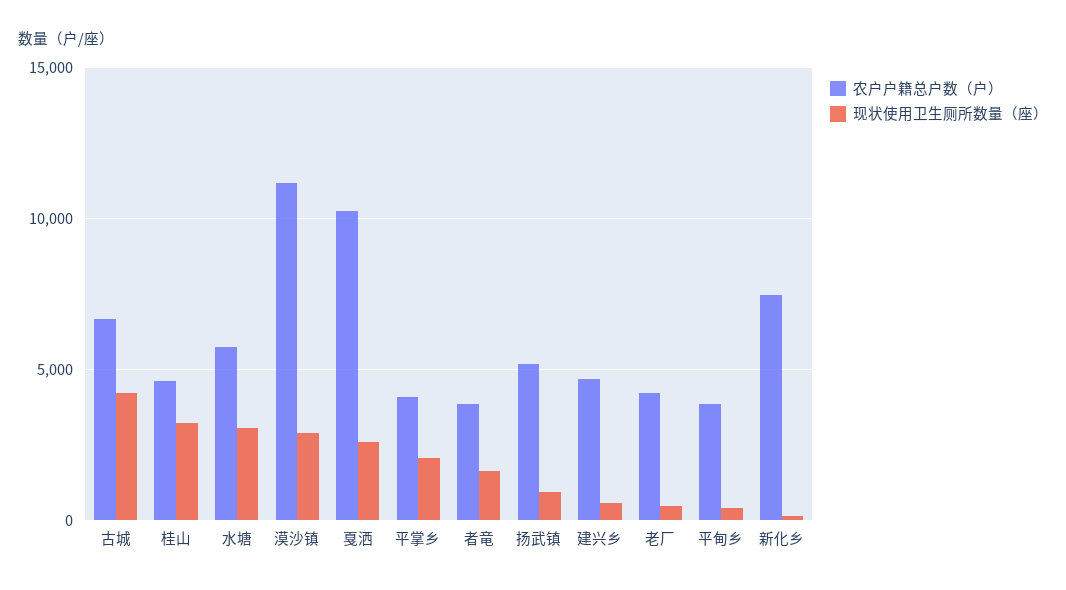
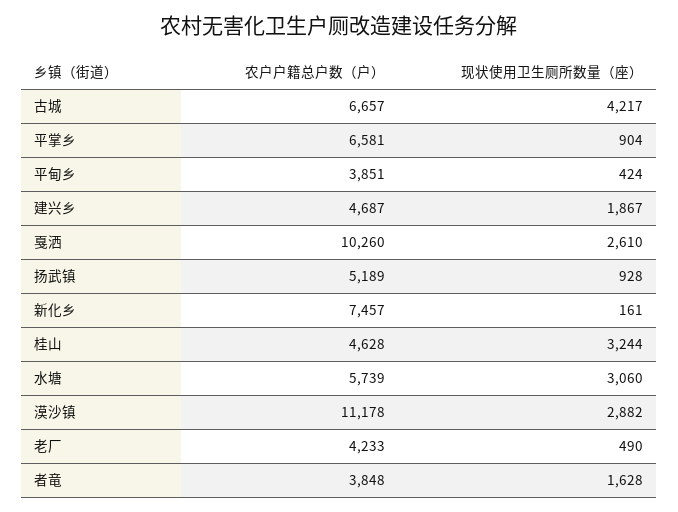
农户户籍总户数（户）, 平掌乡: 4000 -> 6581
现状使用卫生厕所数量（座）, 平掌乡: 2000 -> 904
现状使用卫生厕所数量（座）, 建兴乡: 500 -> 1867

